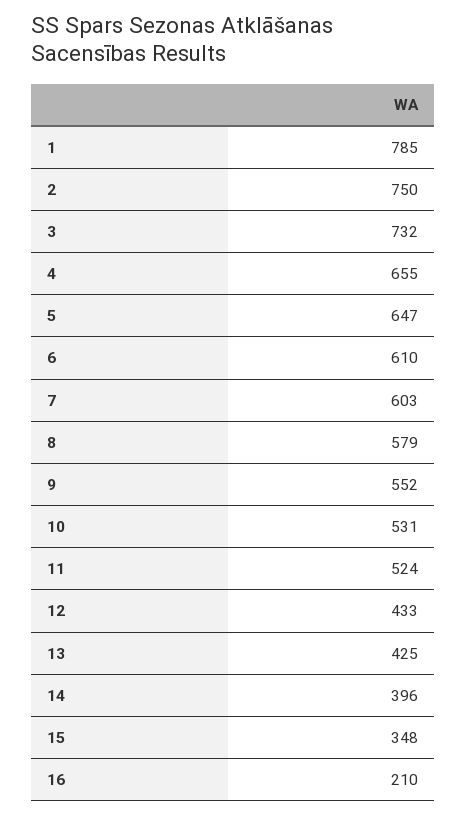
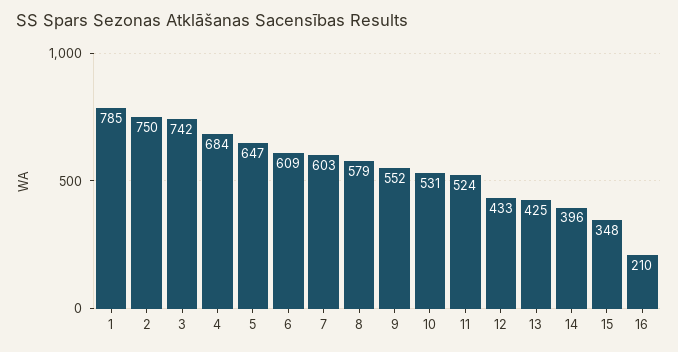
3: 732 -> 742
4: 655 -> 684
6: 610 -> 609

